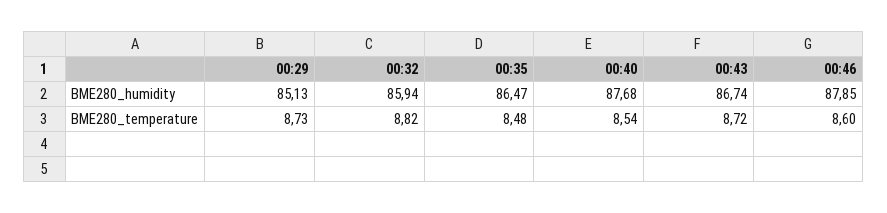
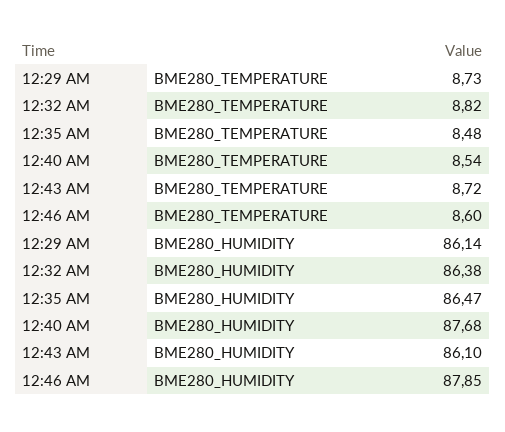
00:29, BME280_humidity: 85.13 -> 86.14
00:32, BME280_humidity: 85.94 -> 86.38
00:43, BME280_humidity: 86.74 -> 86.1

